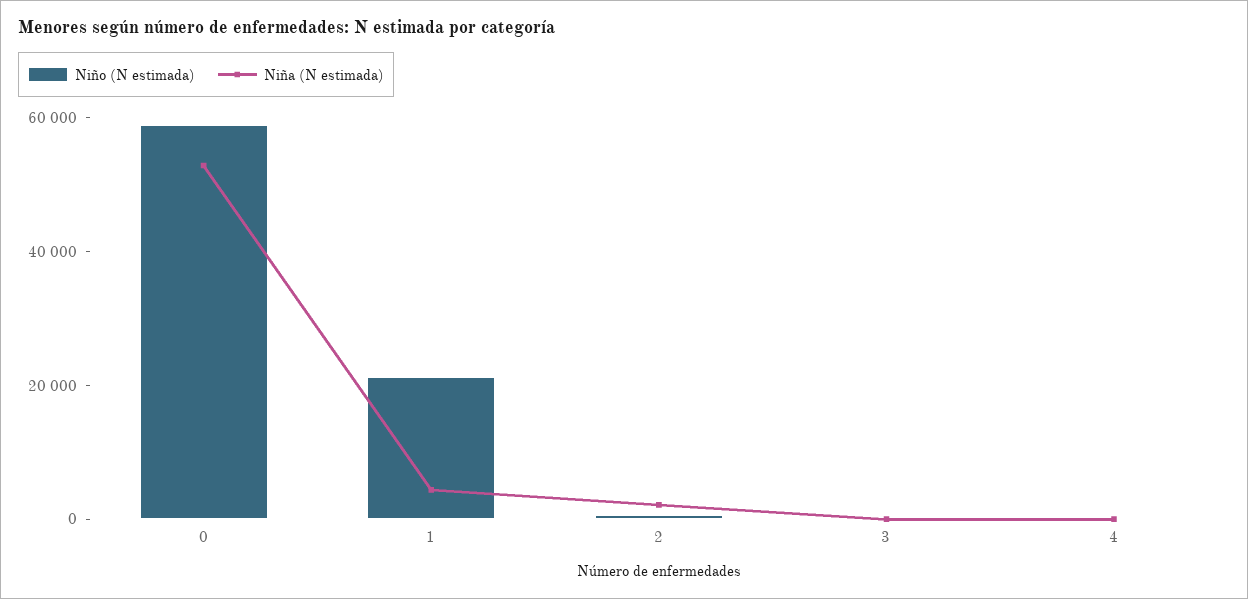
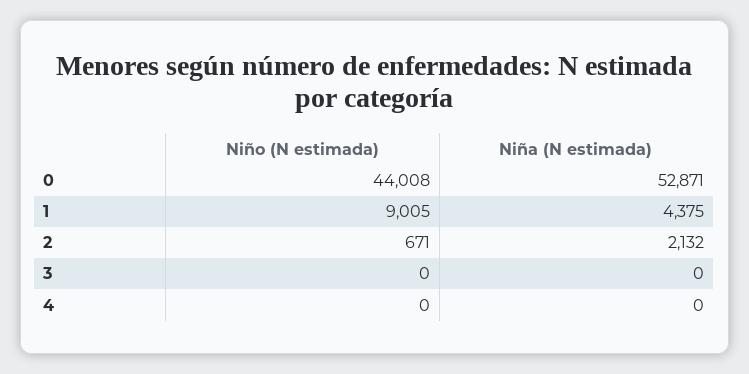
Niño (N estimada), 0: 60000 -> 44008
Niño (N estimada), 1: 20000 -> 9005

